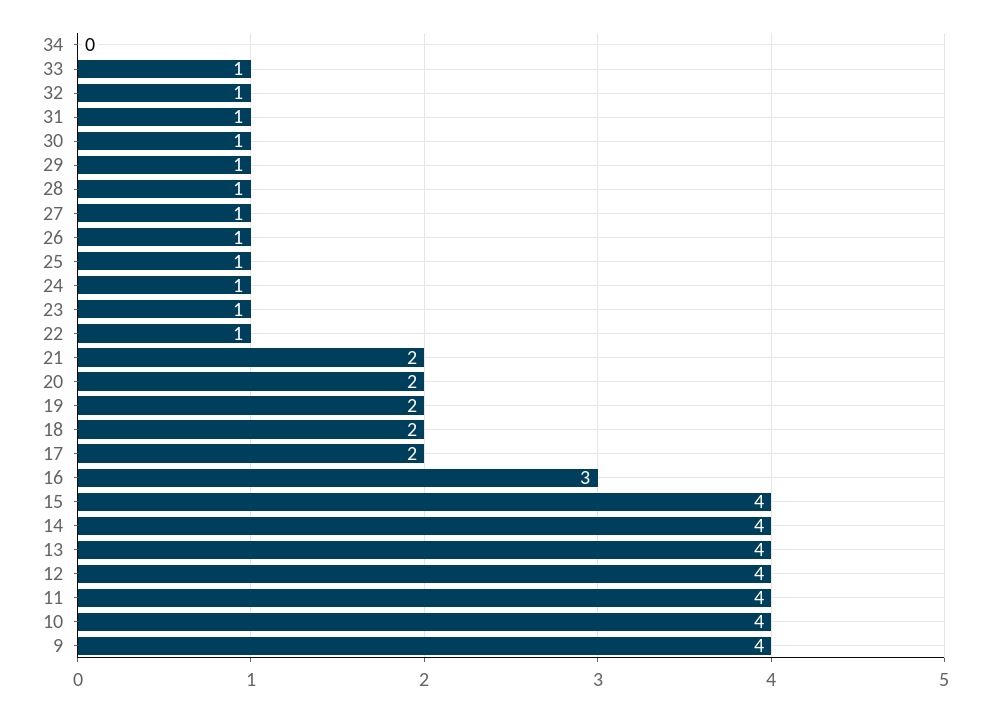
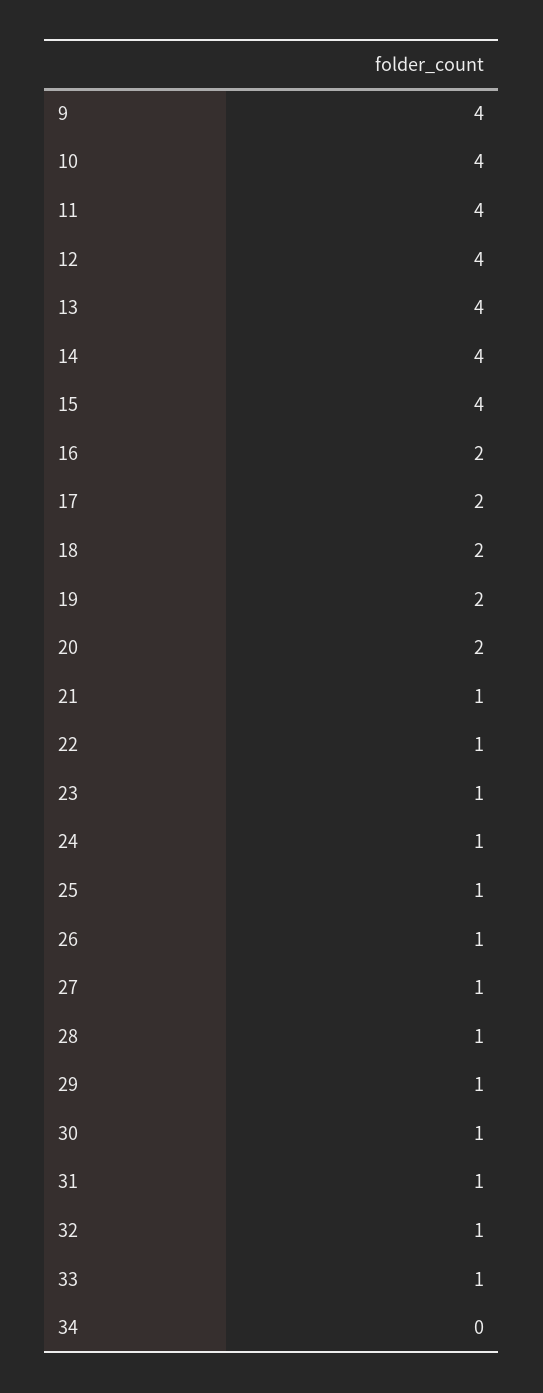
21: 2 -> 1
16: 3 -> 2

